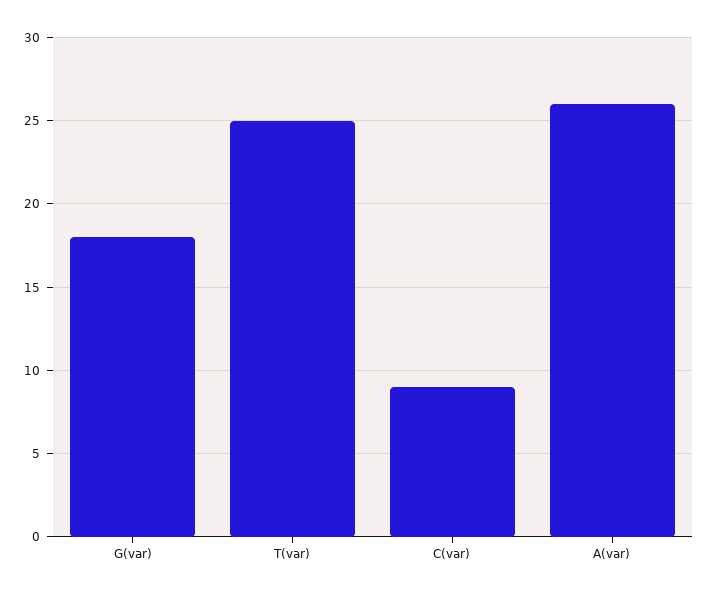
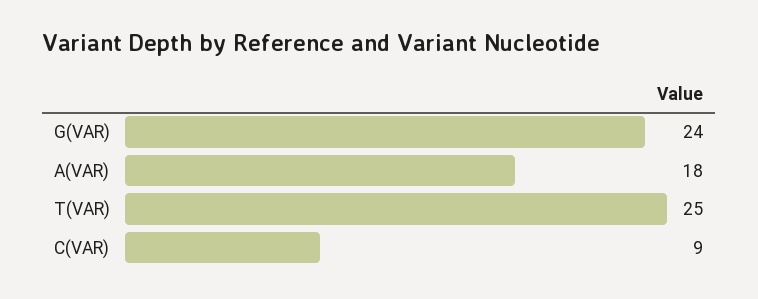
G(var): 18 -> 24
A(var): 26 -> 18

